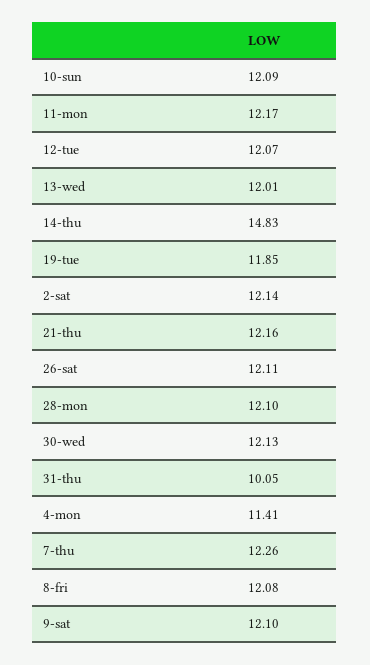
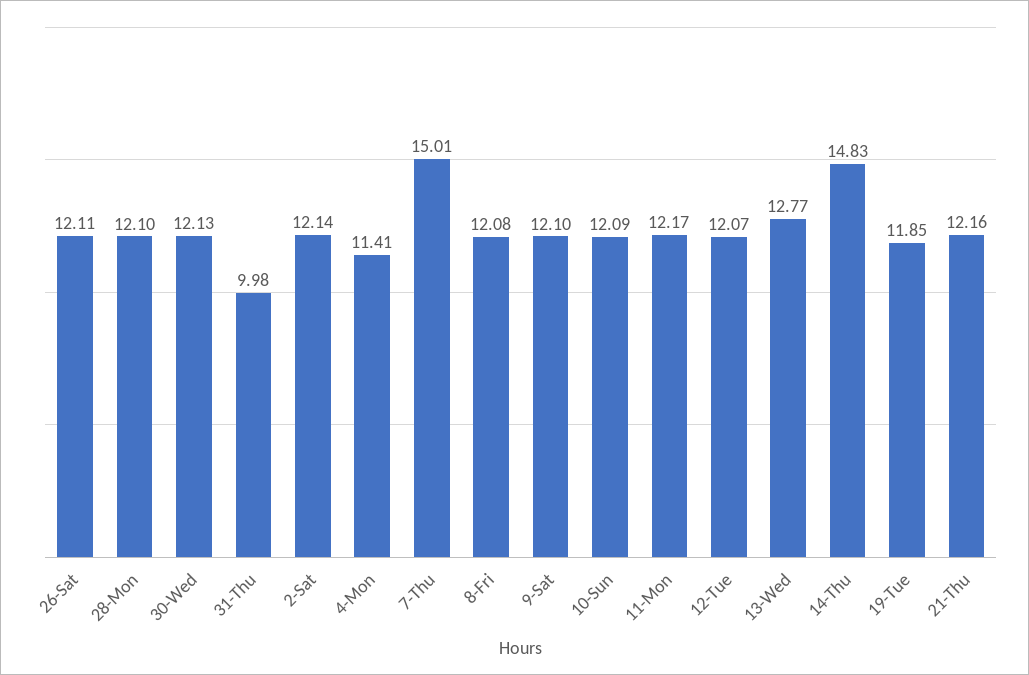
13-wed: 12.01 -> 12.77
31-thu: 10.05 -> 9.98
7-thu: 12.26 -> 15.01

